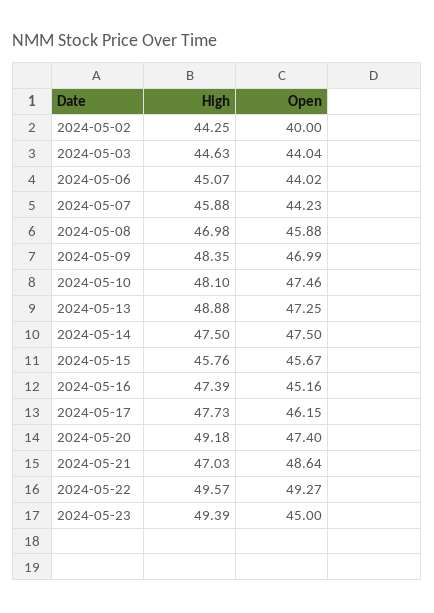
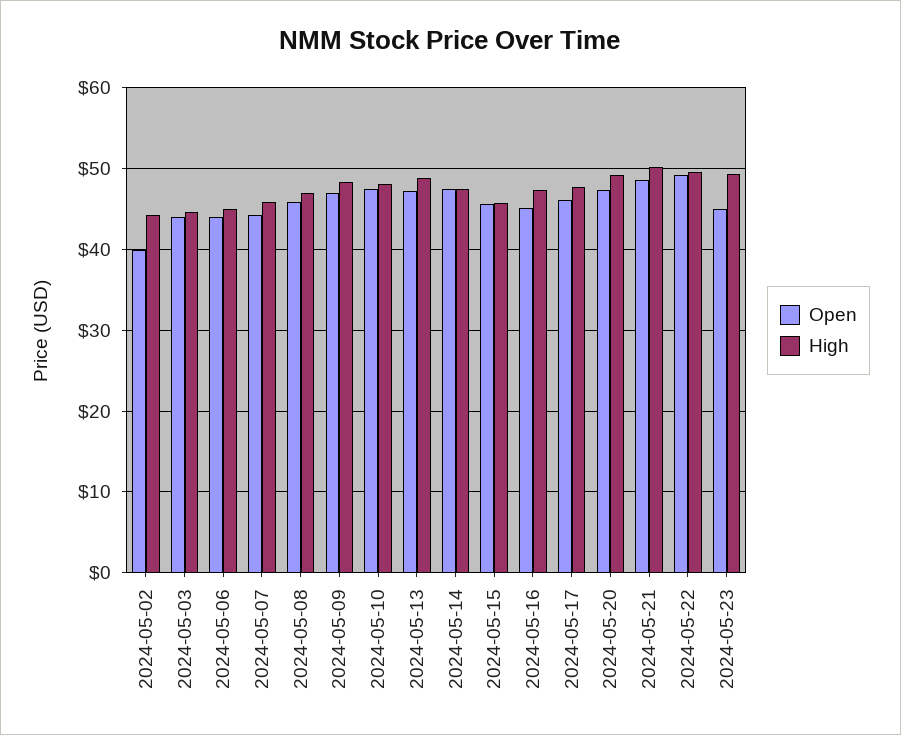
High, 2024-05-21: 47.03 -> 50

